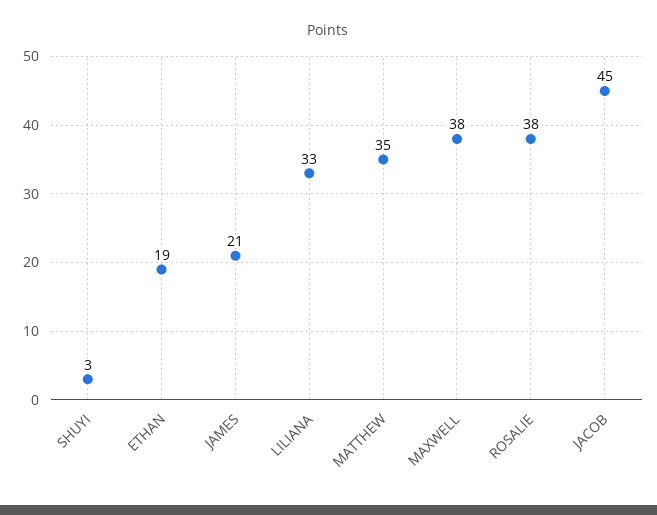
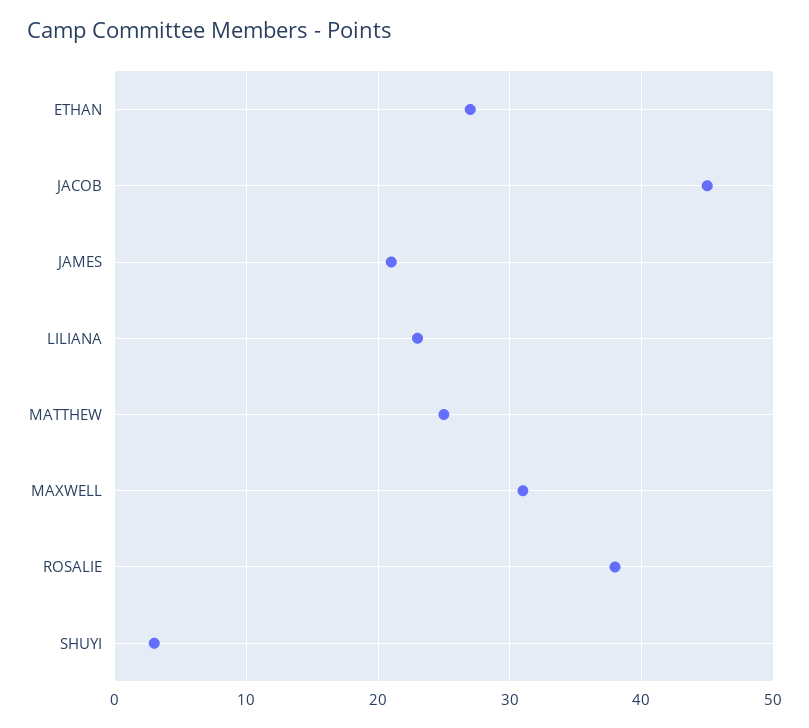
ETHAN: 19 -> 27
LILIANA: 33 -> 23
MATTHEW: 35 -> 25
MAXWELL: 38 -> 31

